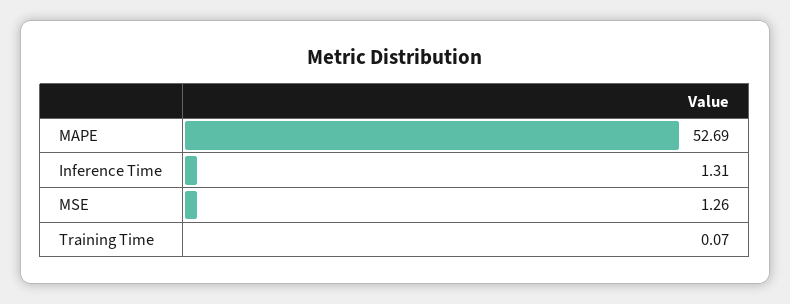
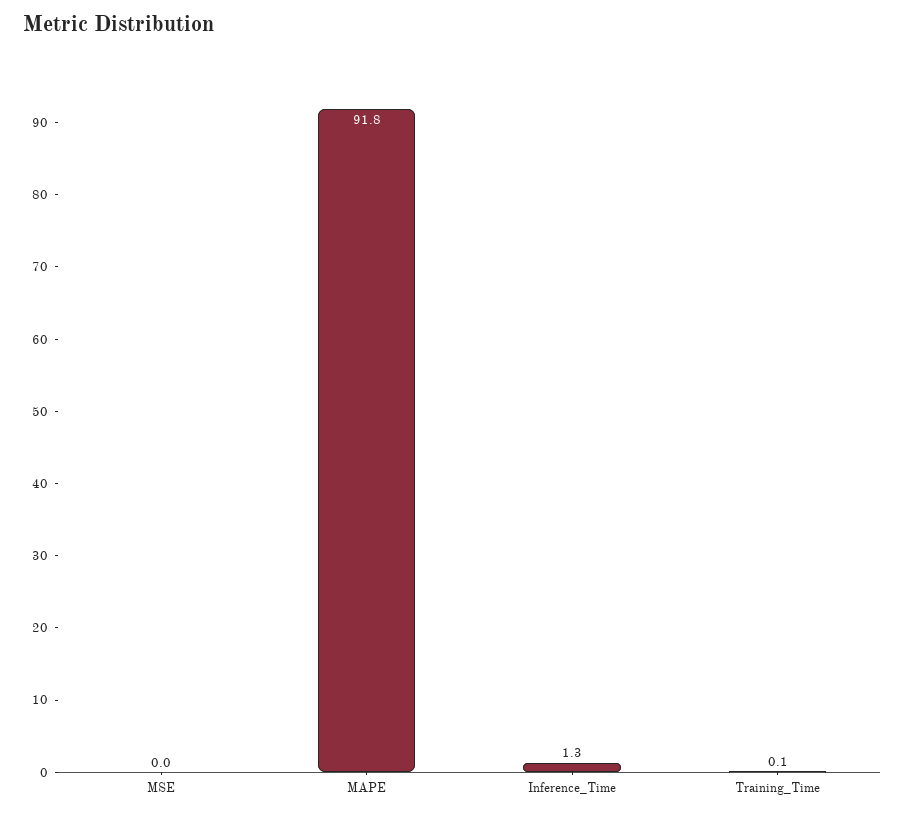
MAPE: 52.69 -> 91.8
MSE: 1.26 -> 0

